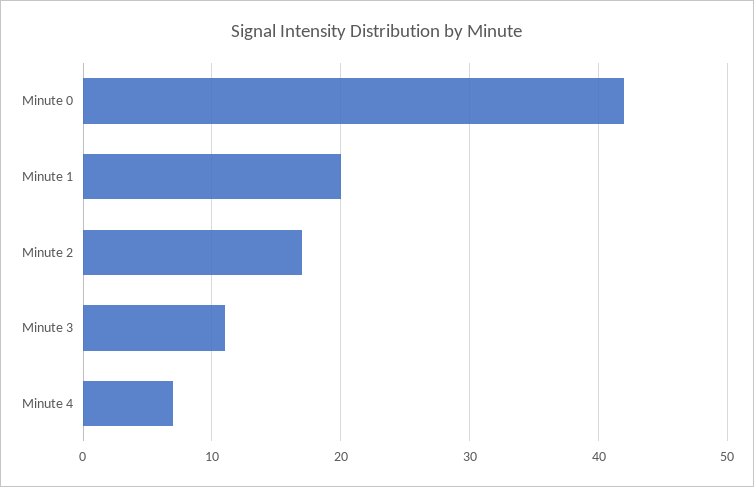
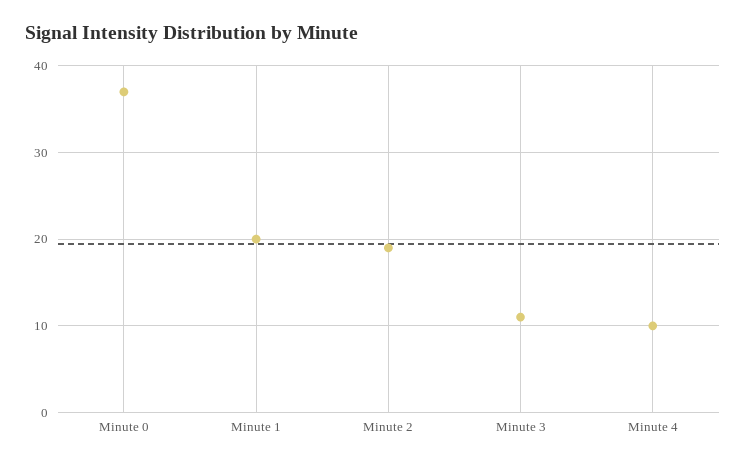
Minute 0: 42 -> 37
Minute 2: 17 -> 19
Minute 4: 7 -> 10

